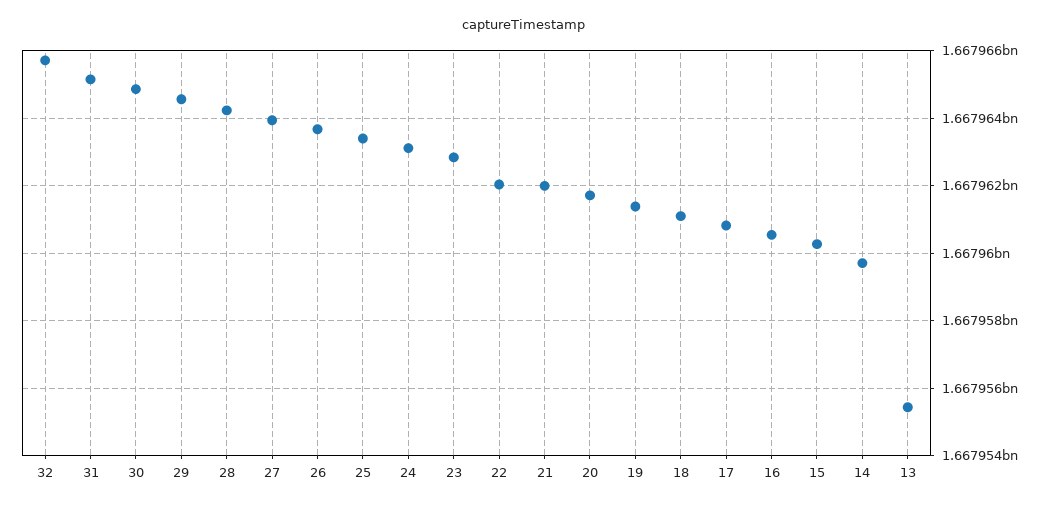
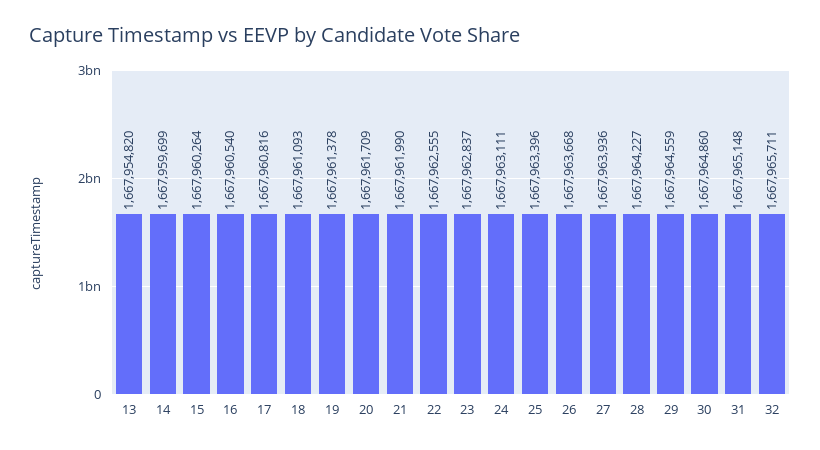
22: 1667962000 -> 1667962555
13: 1667955400 -> 1667954820

